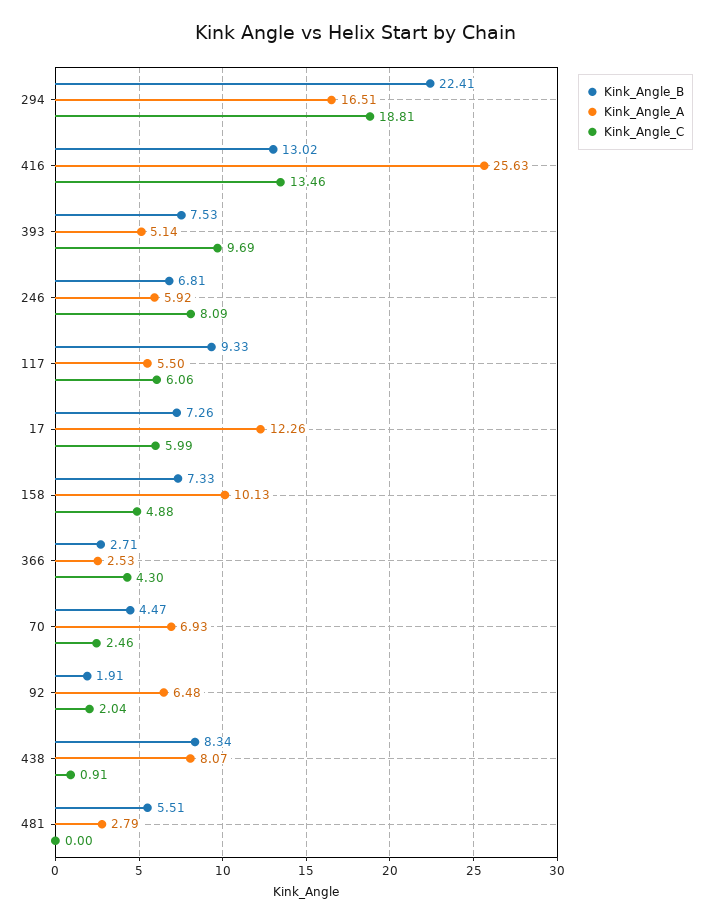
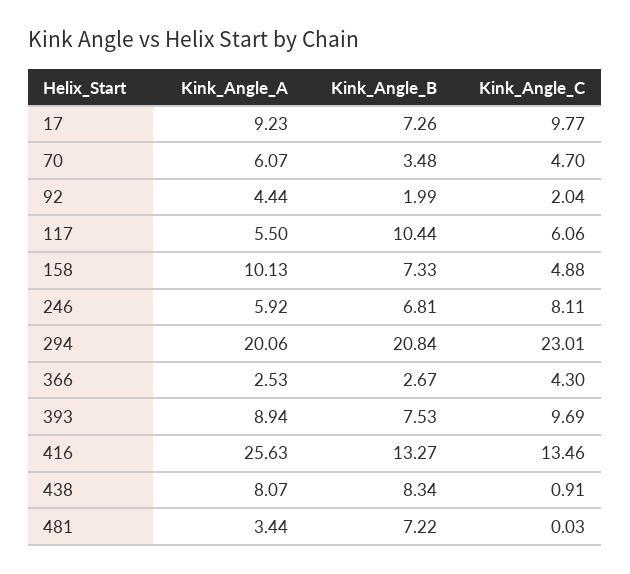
Kink_Angle_B, 294: 22.41 -> 20.84
Kink_Angle_A, 294: 16.51 -> 20.06
Kink_Angle_C, 294: 18.81 -> 23.01
Kink_Angle_B, 416: 13.02 -> 13.27
Kink_Angle_A, 393: 5.14 -> 8.94
Kink_Angle_C, 246: 8.09 -> 8.11
Kink_Angle_B, 117: 9.33 -> 10.44
Kink_Angle_A, 17: 12.26 -> 9.23
Kink_Angle_C, 17: 5.99 -> 9.77
Kink_Angle_B, 366: 2.71 -> 2.67
Kink_Angle_B, 70: 4.47 -> 3.48
Kink_Angle_A, 70: 6.93 -> 6.07
Kink_Angle_C, 70: 2.46 -> 4.7
Kink_Angle_B, 92: 1.91 -> 1.99
Kink_Angle_A, 92: 6.48 -> 4.44
Kink_Angle_B, 481: 5.51 -> 7.22
Kink_Angle_A, 481: 2.79 -> 3.44
Kink_Angle_C, 481: 0 -> 0.03

